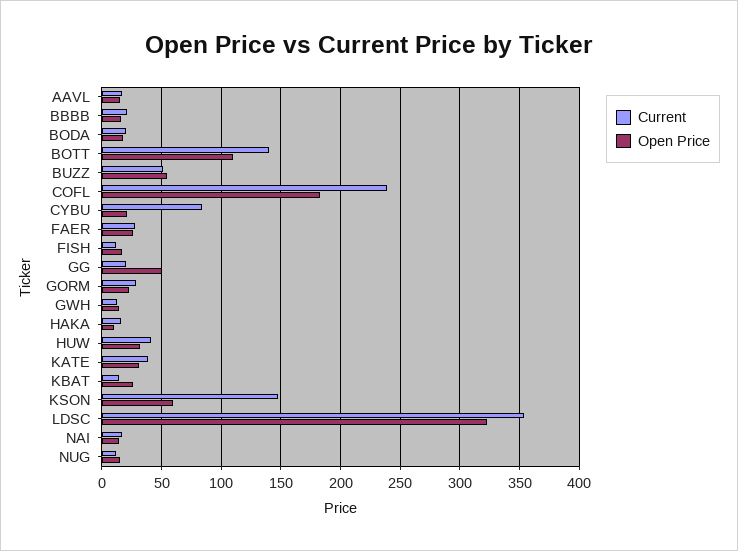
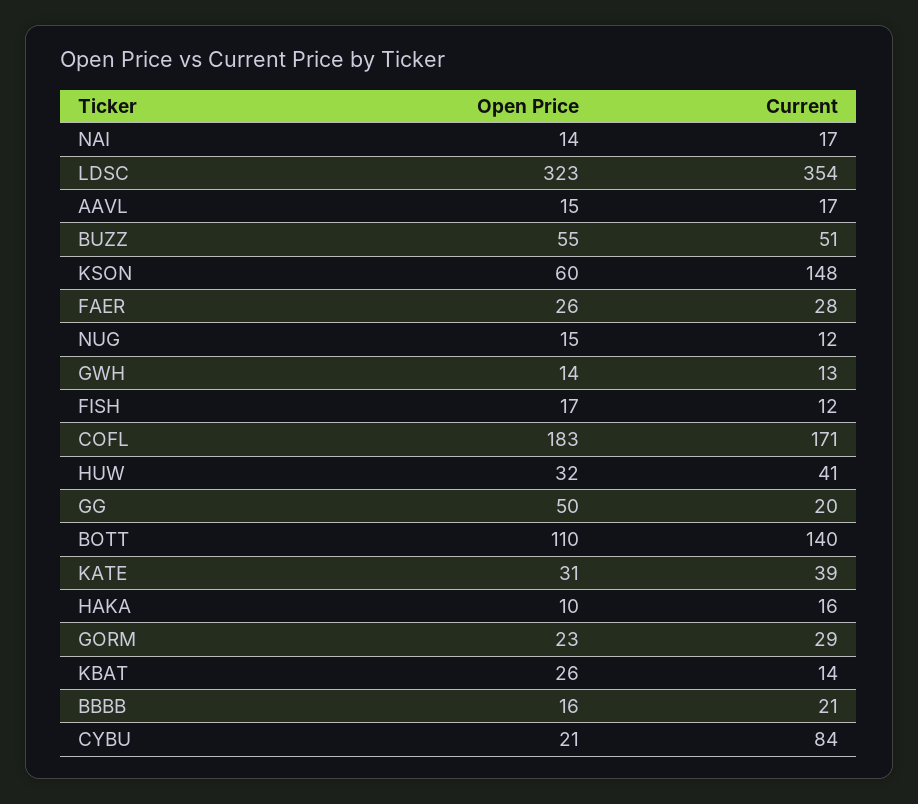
Current, BODA: 20 -> none
Open Price, BODA: 20 -> none
Current, COFL: 240 -> 171

